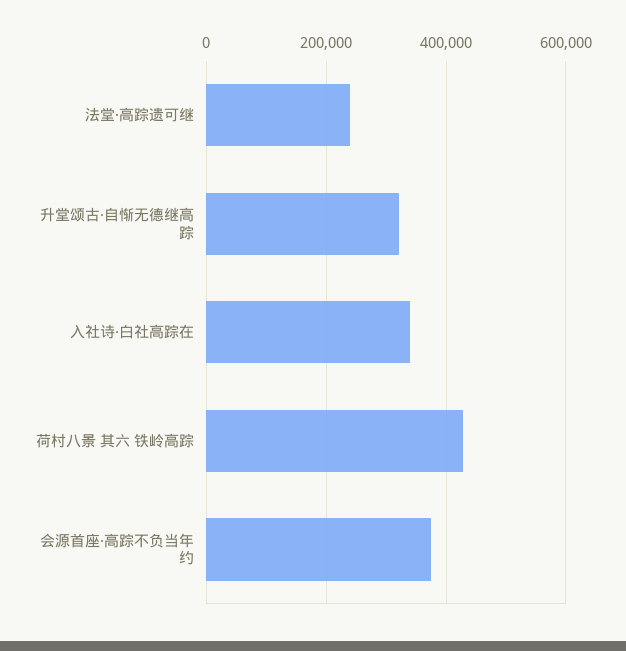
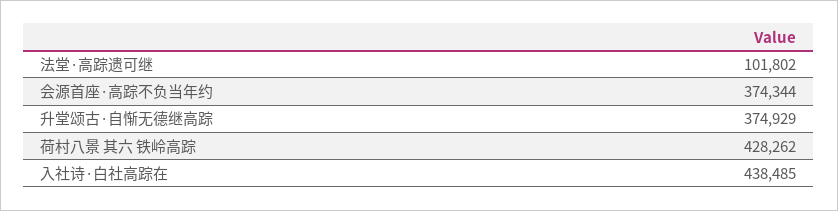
法堂·高踪遗可继: 240000 -> 101802
升堂颂古·自惭无德继高踪: 320000 -> 374929
入社诗·白社高踪在: 340000 -> 438485

